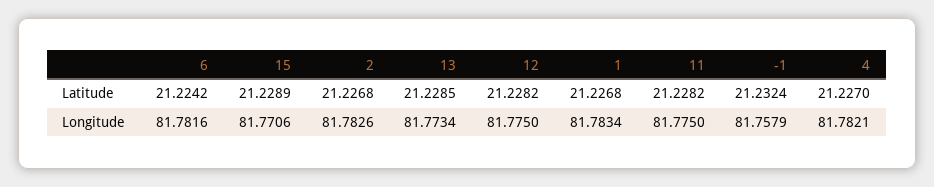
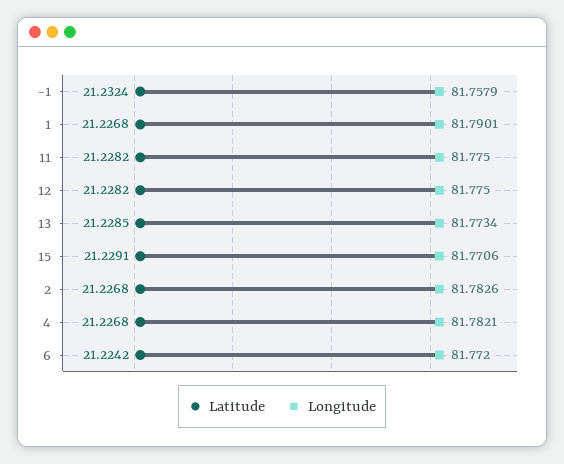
Latitude, 15: 21.2289 -> 21.2291
Latitude, 4: 21.227 -> 21.2268
Longitude, 6: 81.7816 -> 81.772
Longitude, 1: 81.7834 -> 81.7901

